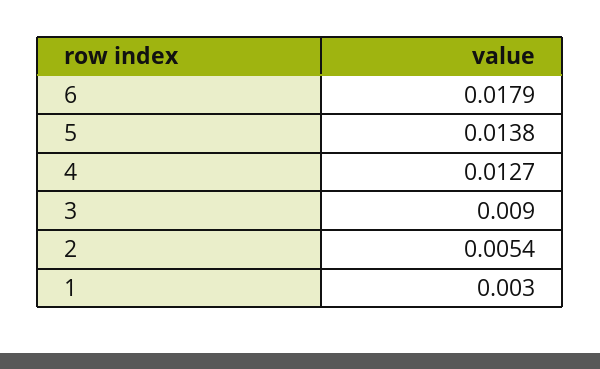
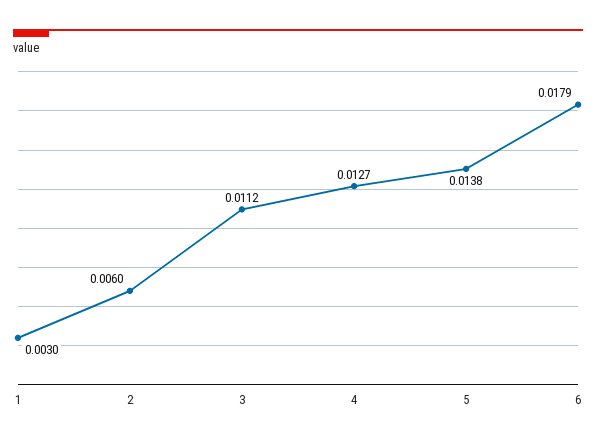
3: 0.009 -> 0.0112
2: 0.0054 -> 0.006

